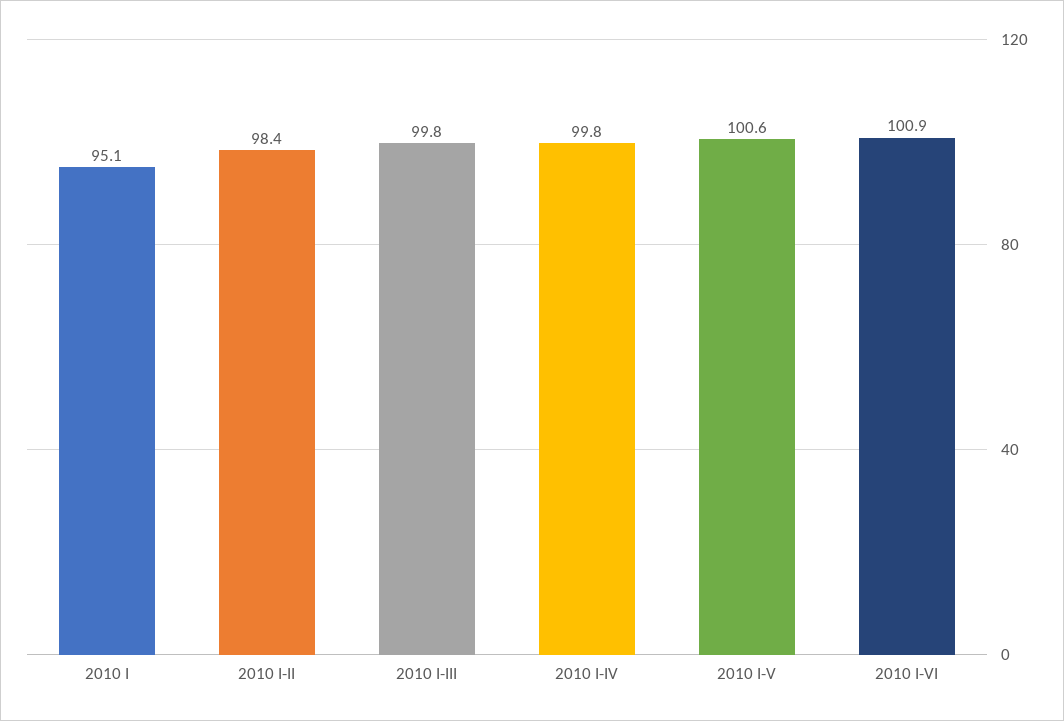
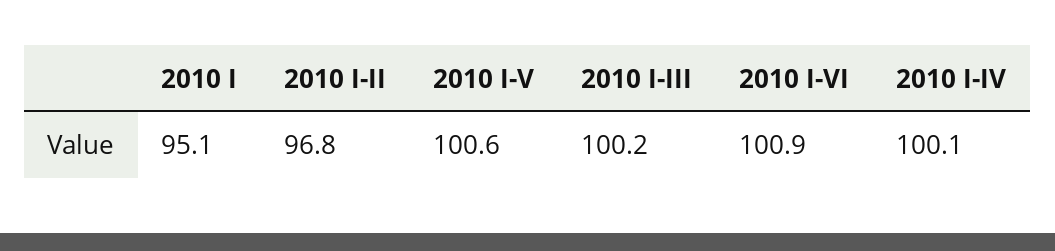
2010 I-II: 98.4 -> 96.8
2010 I-III: 99.8 -> 100.2
2010 I-IV: 99.8 -> 100.1

